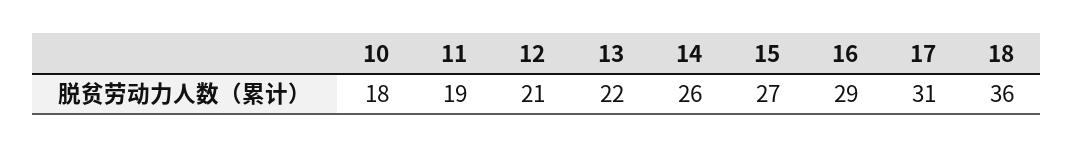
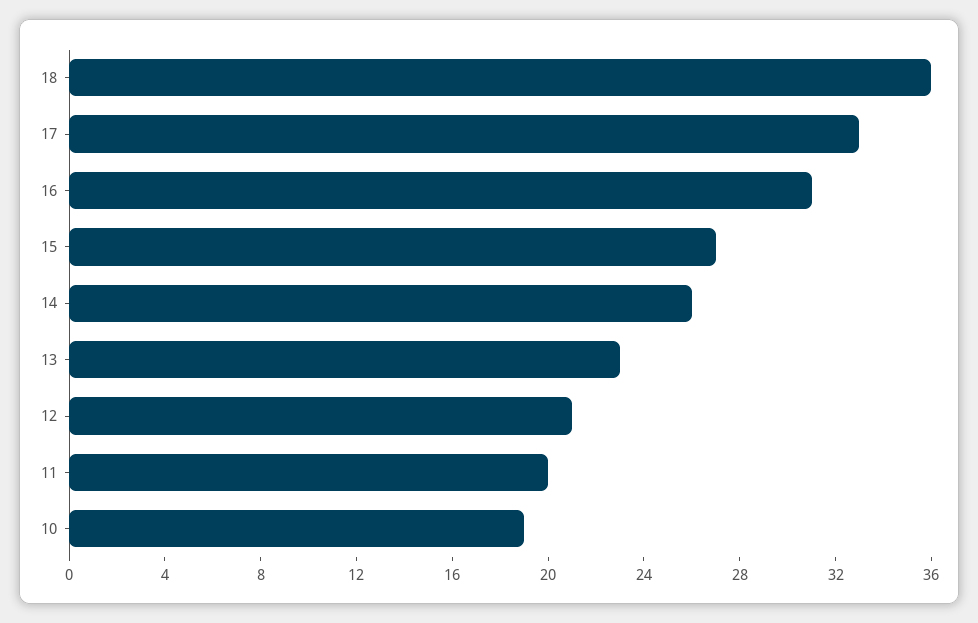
10: 18 -> 19
11: 19 -> 20
13: 22 -> 23
16: 29 -> 31
17: 31 -> 33

